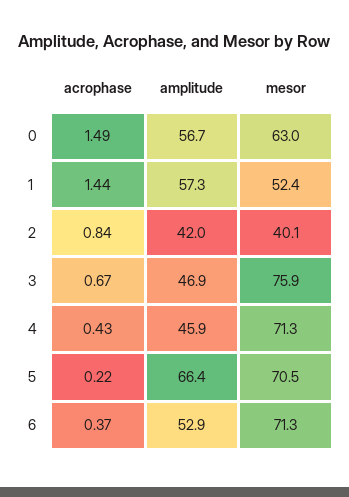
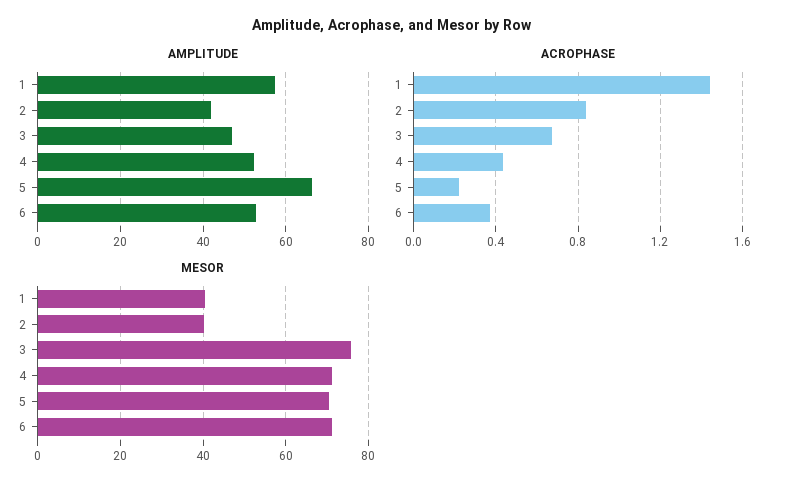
acrophase, 0: 1.49 -> none
amplitude, 0: 56.7 -> none
mesor, 0: 63 -> none
mesor, 1: 52.4 -> 40
amplitude, 4: 45.9 -> 52

